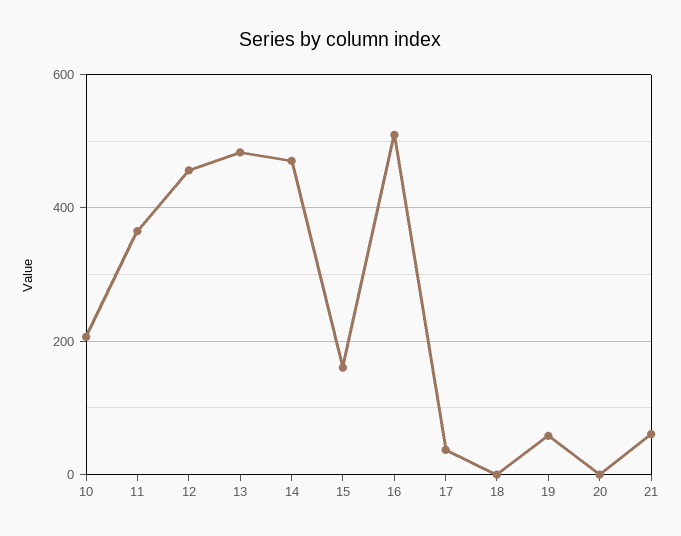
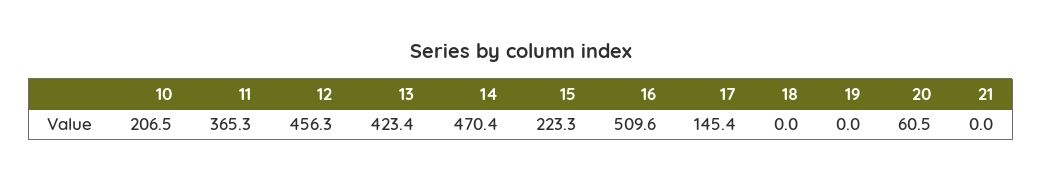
13: 480 -> 423.4
15: 160 -> 223.3
17: 40 -> 145.4
19: 60 -> 0
20: 0 -> 60.5
21: 60 -> 0

